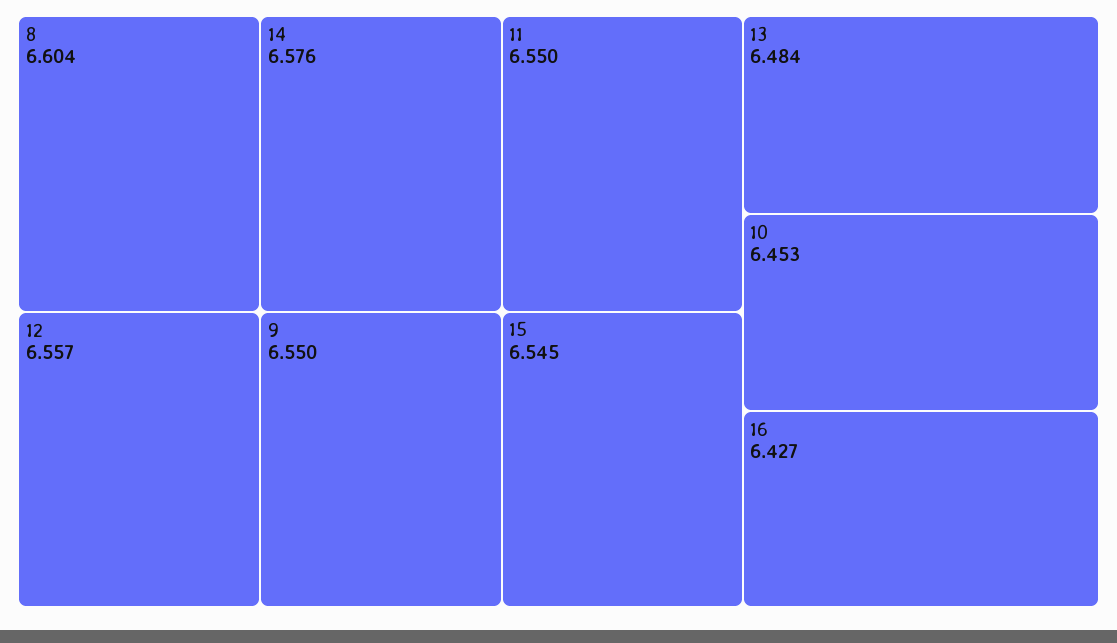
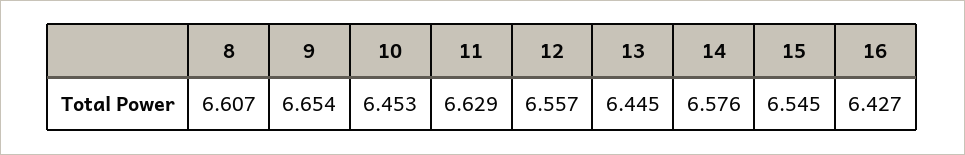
8: 6.604 -> 6.607
9: 6.55 -> 6.654
11: 6.55 -> 6.629
13: 6.484 -> 6.445

